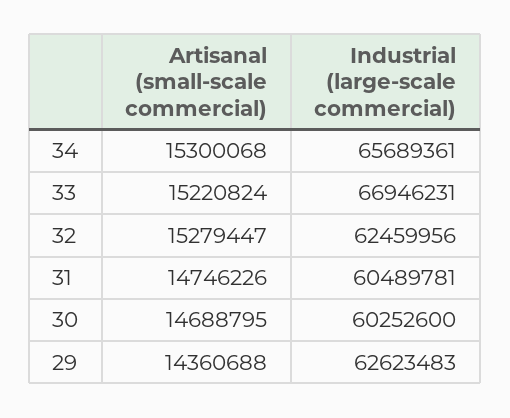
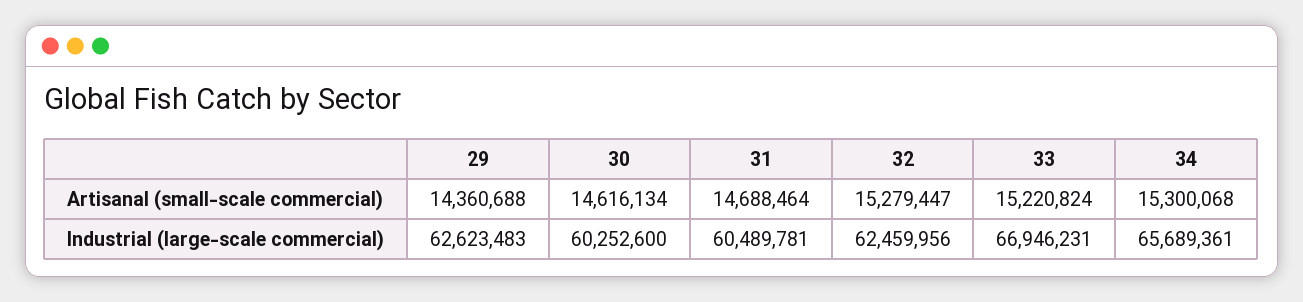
Artisanal (small-scale commercial), 31: 14746226 -> 14688464
Artisanal (small-scale commercial), 30: 14688795 -> 14616134

